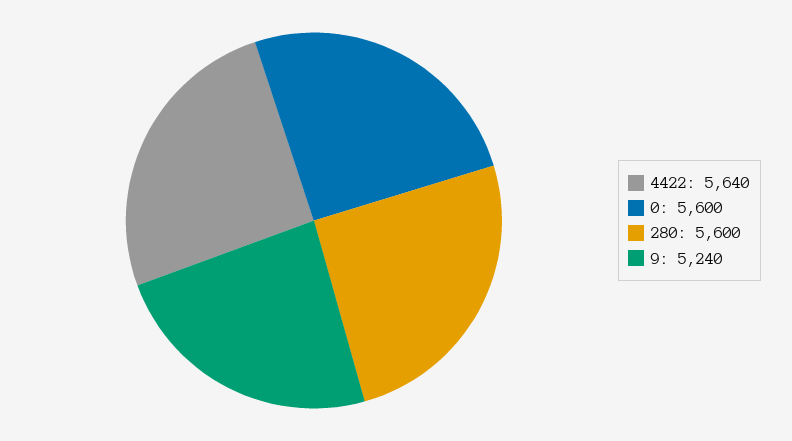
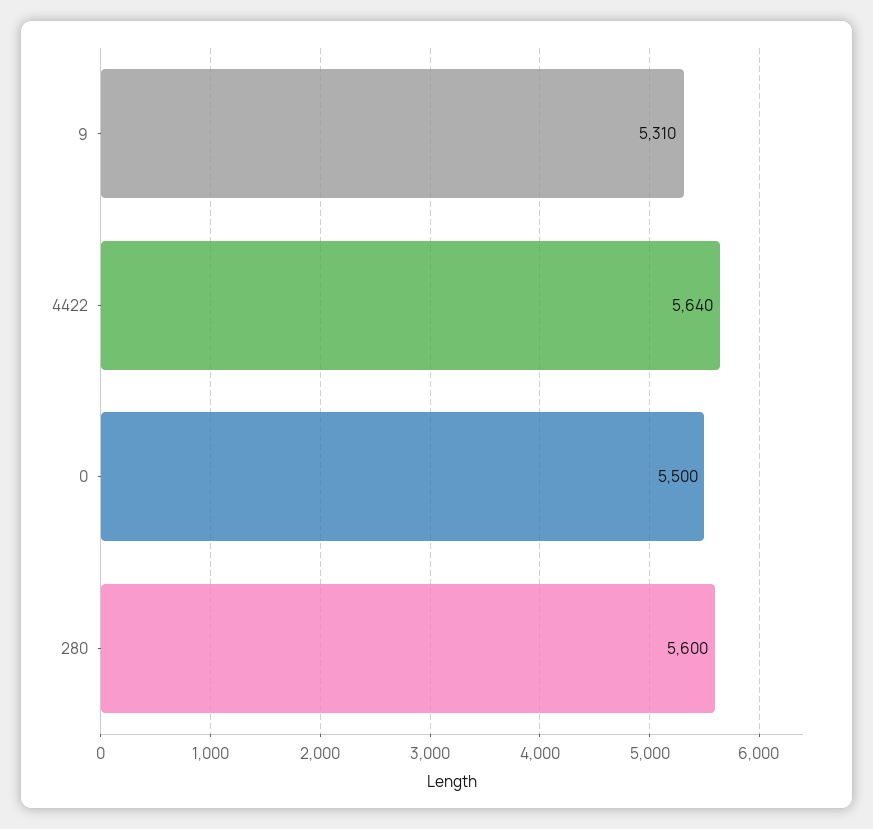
0: 5600 -> 5500
9: 5240 -> 5310

